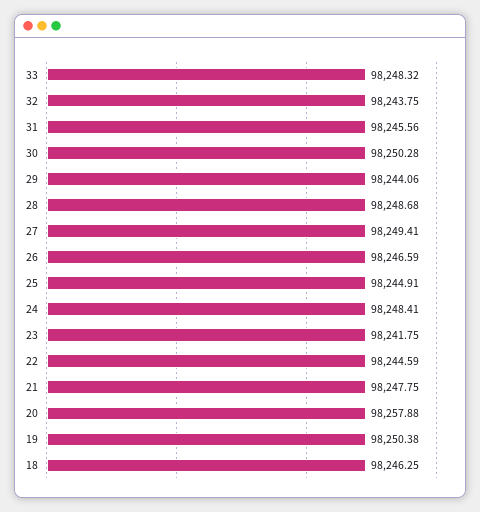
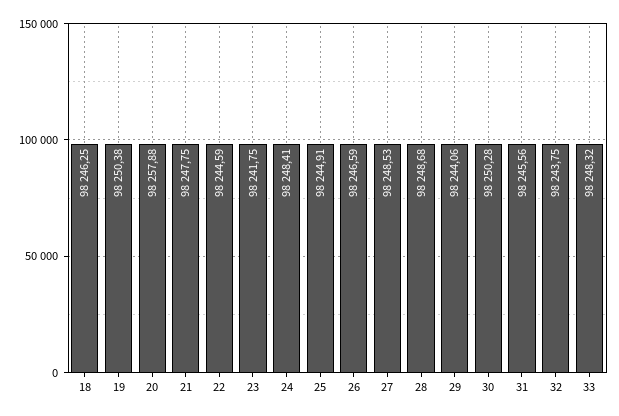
27: 98249.41 -> 98248.53

